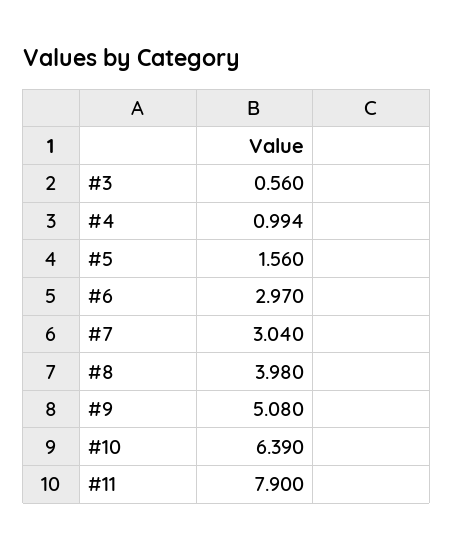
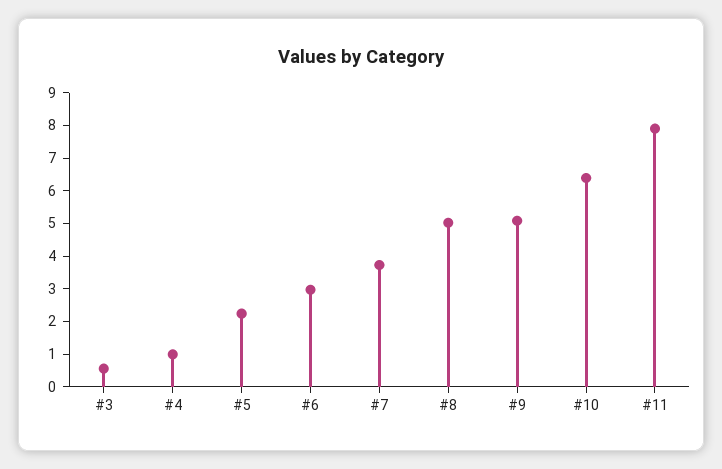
#5: 1.56 -> 2.25
#7: 3.04 -> 3.75
#8: 3.98 -> 5

